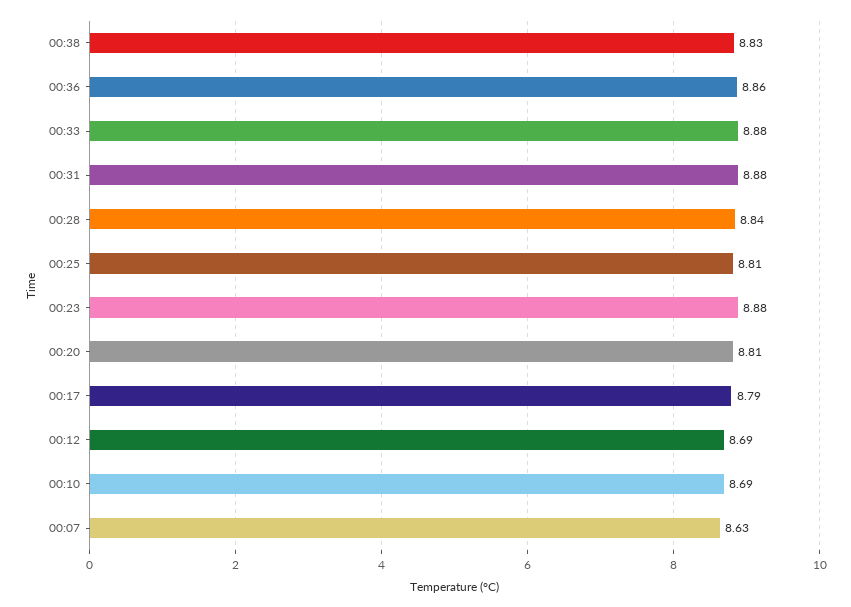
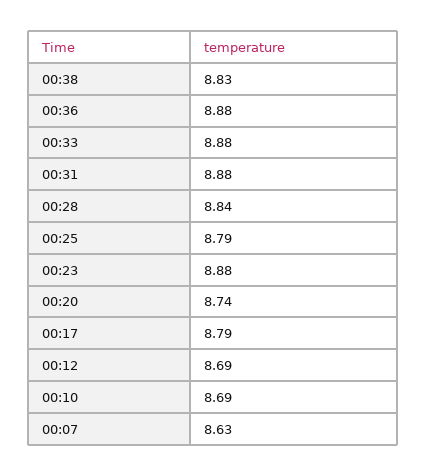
00:36: 8.86 -> 8.88
00:25: 8.81 -> 8.79
00:20: 8.81 -> 8.74

